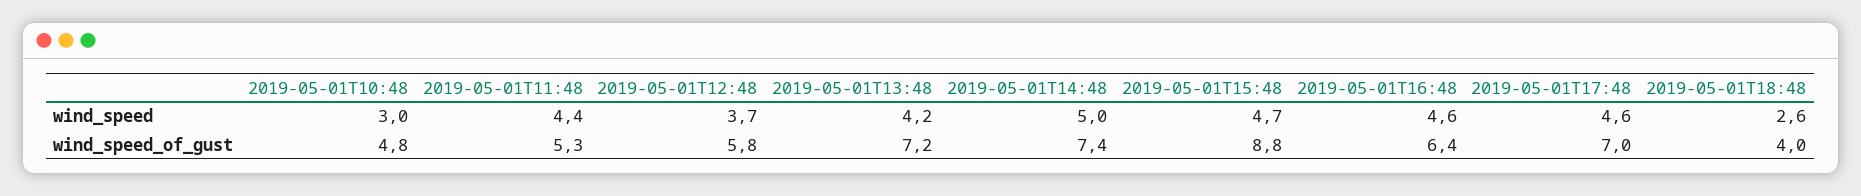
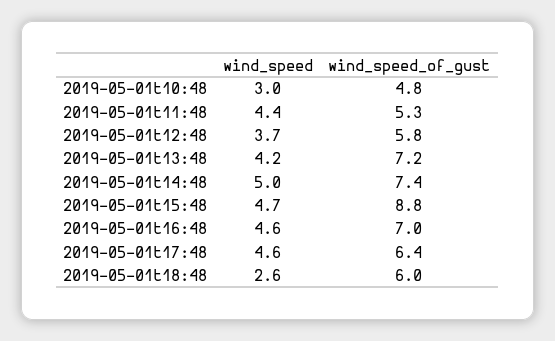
2019-05-01T16:48, wind_speed_of_gust: 6.4 -> 7
2019-05-01T17:48, wind_speed_of_gust: 7 -> 6.4
2019-05-01T18:48, wind_speed_of_gust: 4 -> 6

